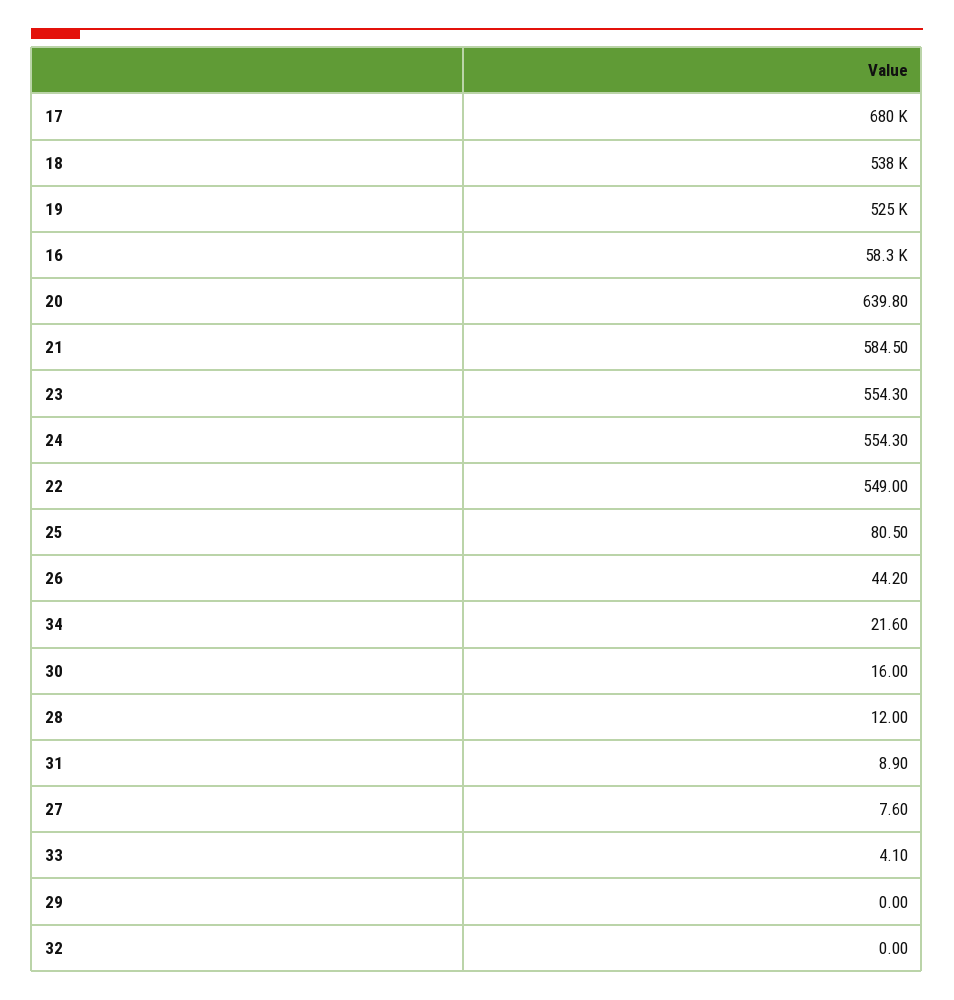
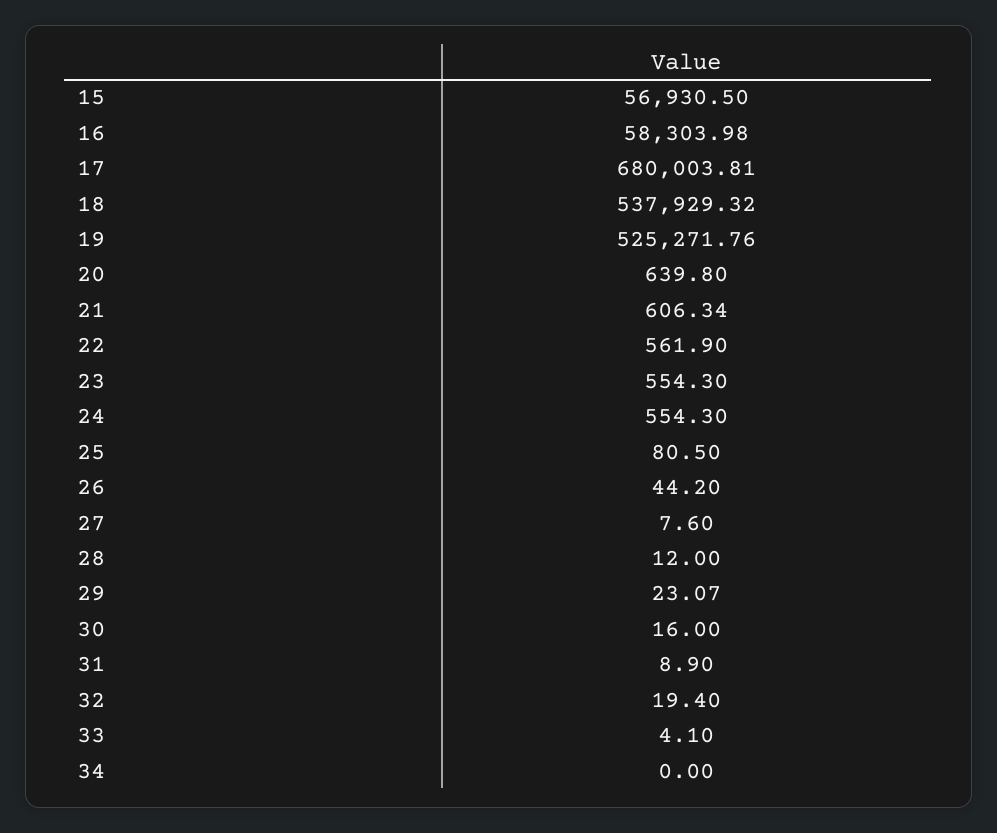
21: 584.5 -> 606.34
22: 549 -> 561.9
34: 21.6 -> 0
29: 0 -> 23.07
32: 0 -> 19.4
15: none -> 56930.5

